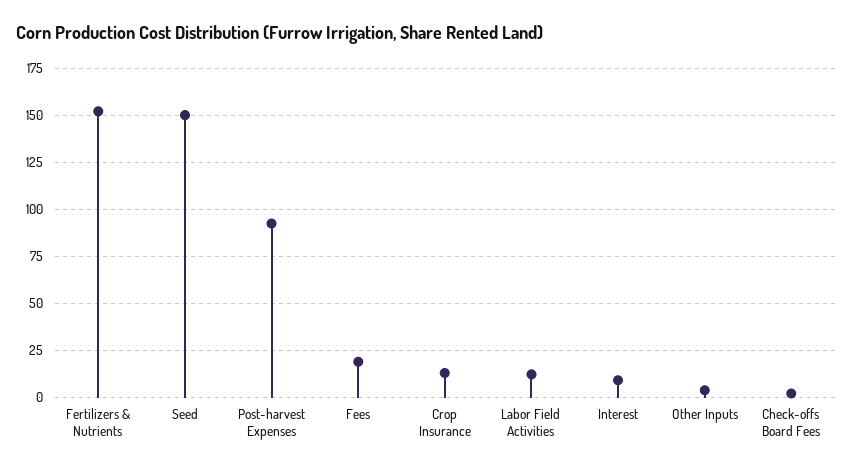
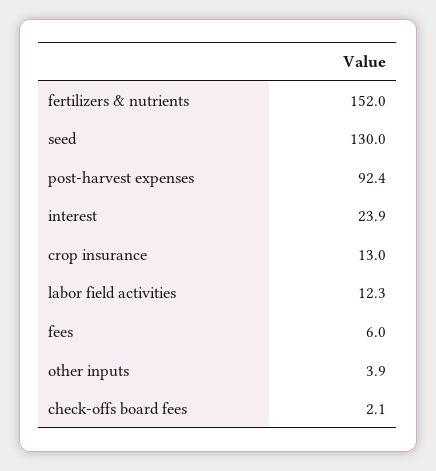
Seed: 150 -> 130
Fees: 20 -> 6
Interest: 10 -> 23.9

